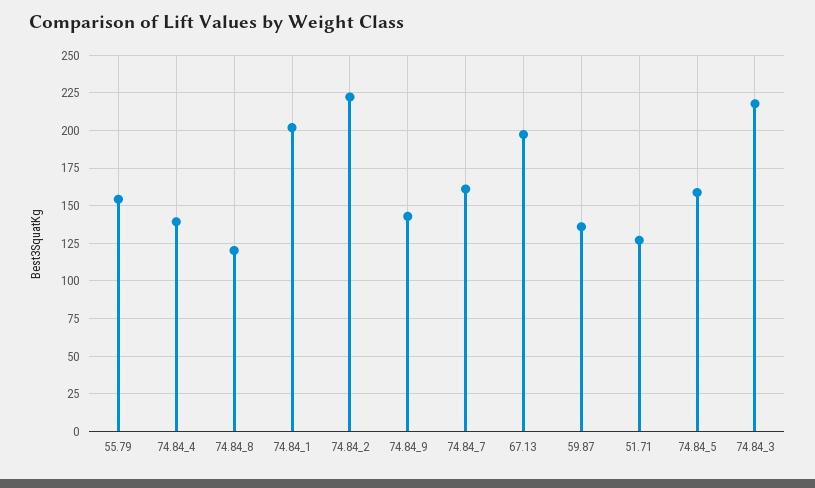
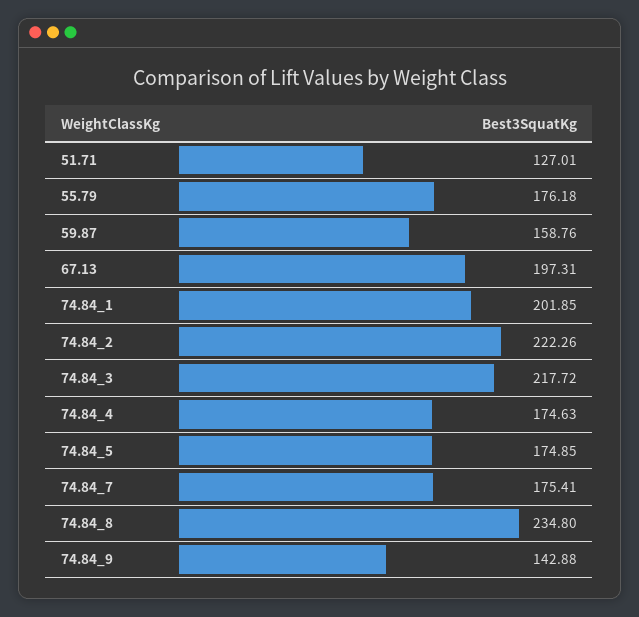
55.79: 155 -> 176.18
74.84_4: 140 -> 174.63
74.84_8: 120 -> 234.8
74.84_7: 160 -> 175.41
59.87: 135 -> 158.76
74.84_5: 160 -> 174.85

